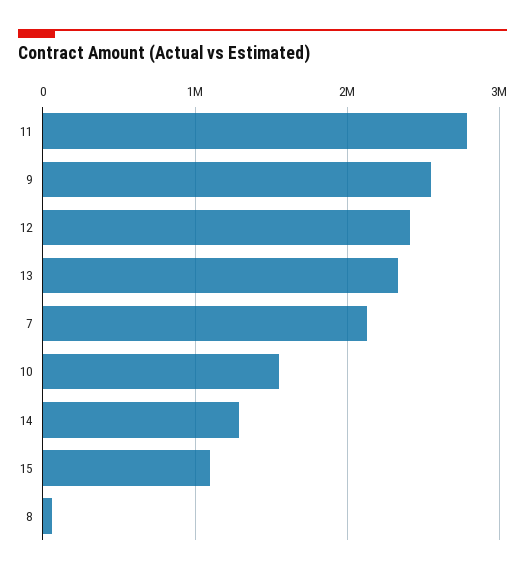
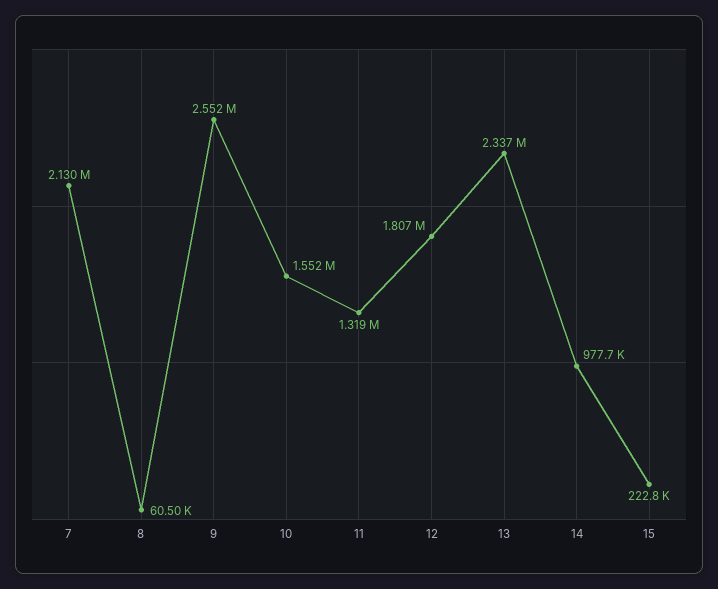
11: 2800000 -> 1319000
12: 2400000 -> 1807000
14: 1300000 -> 977700
15: 1100000 -> 222800

